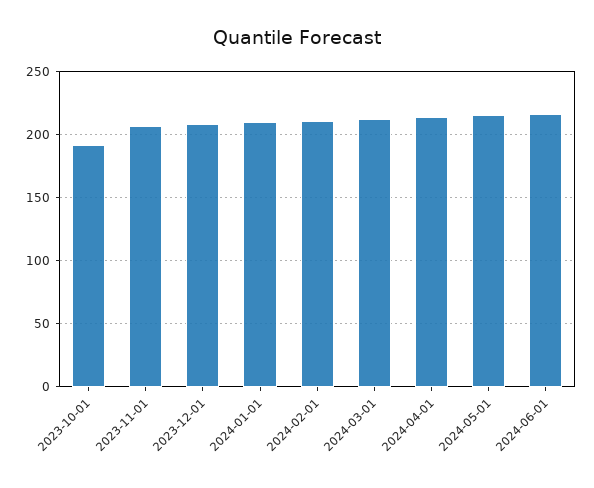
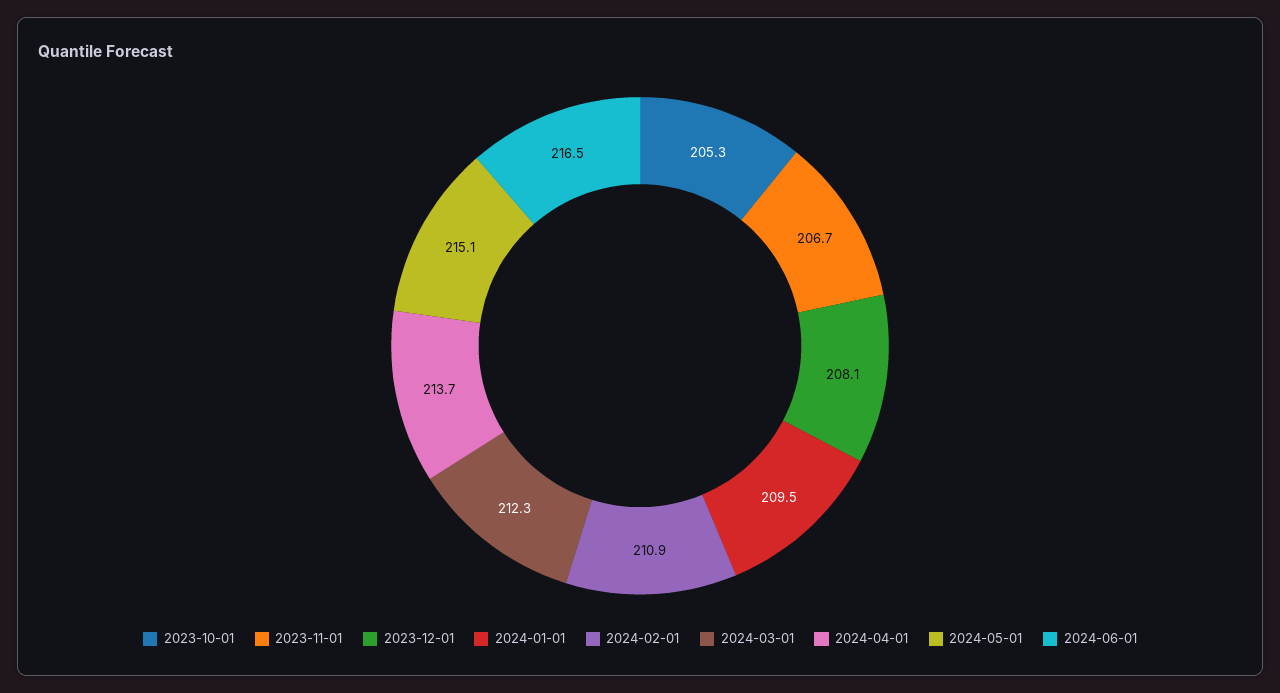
2023-10-01: 190 -> 205.3

